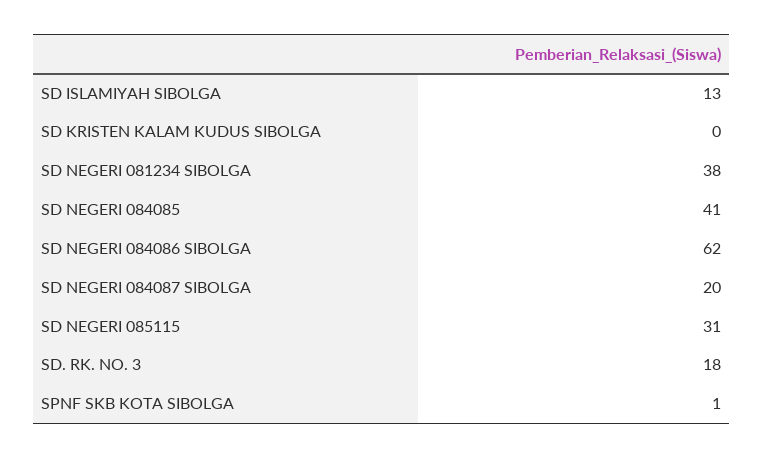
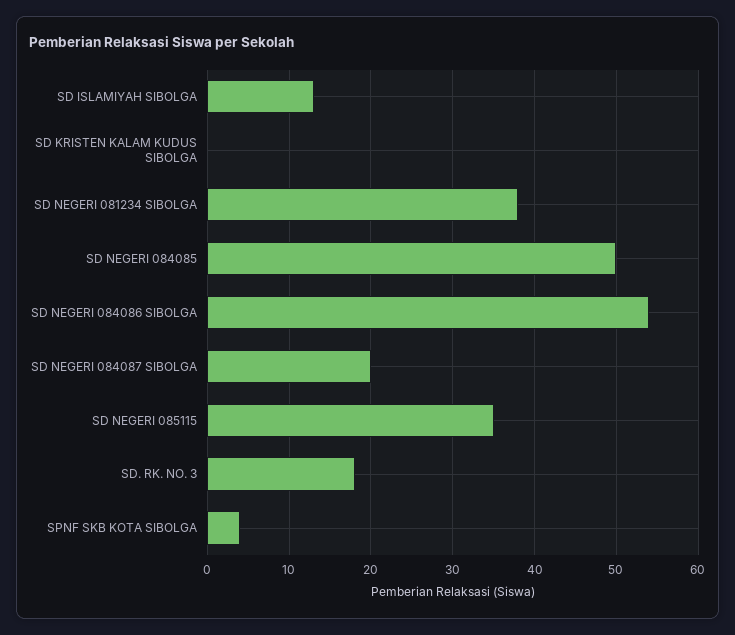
SD NEGERI 084085: 41 -> 50
SD NEGERI 084086 SIBOLGA: 62 -> 54
SD NEGERI 085115: 31 -> 35
SPNF SKB KOTA SIBOLGA: 1 -> 4

